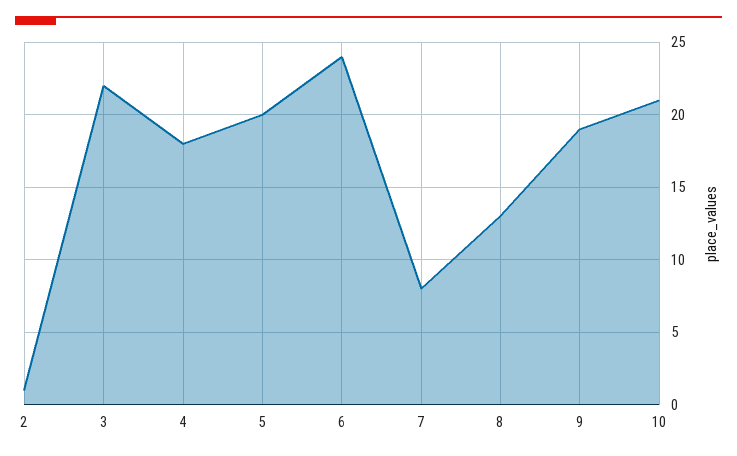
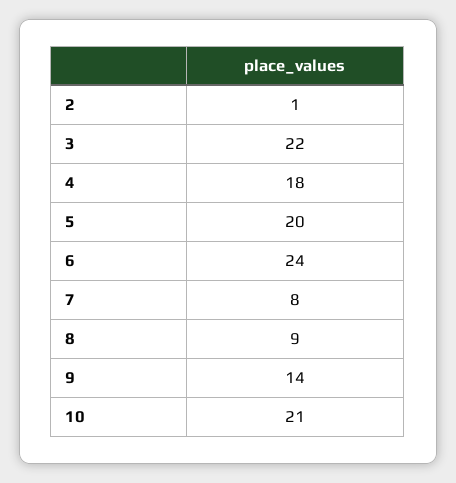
8: 13 -> 9
9: 19 -> 14

